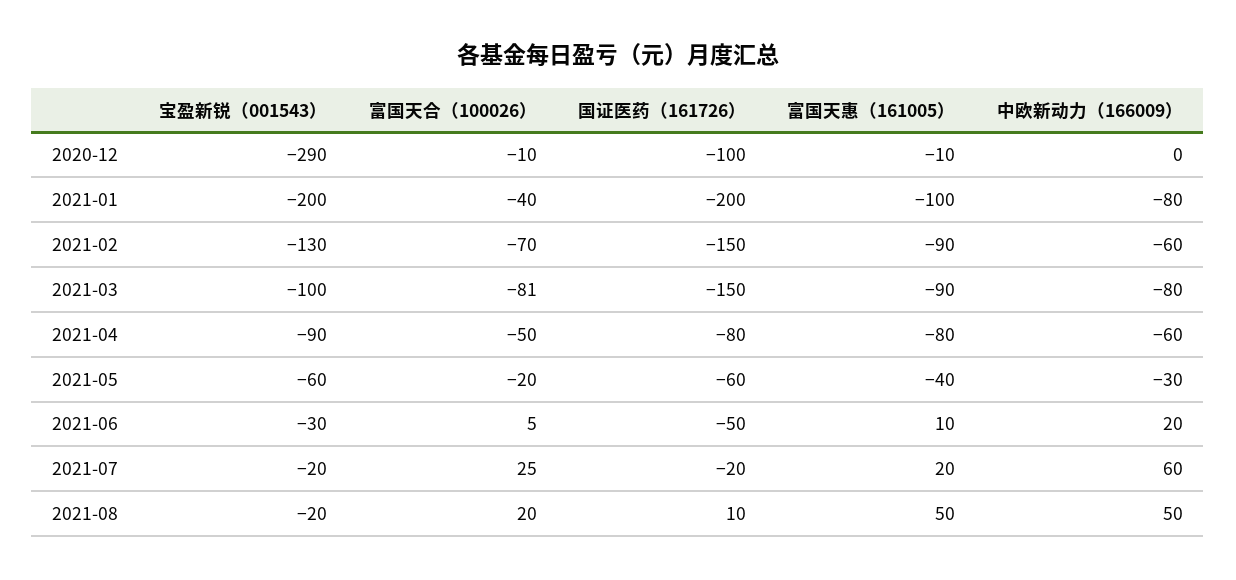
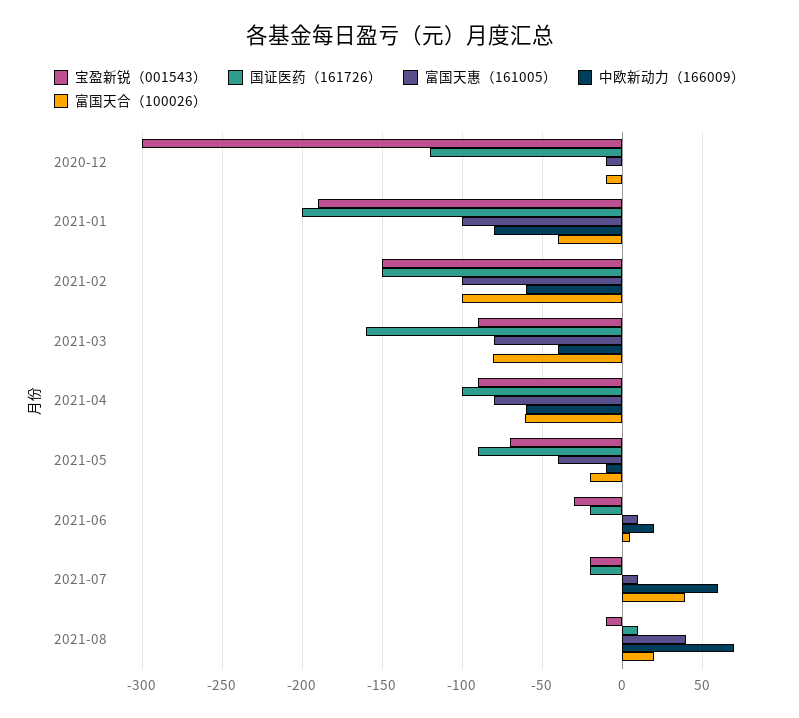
宝盈新锐（001543）, 2020-12: -290 -> -300
国证医药（161726）, 2020-12: -100 -> -120
宝盈新锐（001543）, 2021-01: -200 -> -190
宝盈新锐（001543）, 2021-02: -130 -> -150
富国天合（100026）, 2021-02: -70 -> -100
富国天惠（161005）, 2021-02: -90 -> -100
宝盈新锐（001543）, 2021-03: -100 -> -90
国证医药（161726）, 2021-03: -150 -> -160
富国天惠（161005）, 2021-03: -90 -> -80
中欧新动力（166009）, 2021-03: -80 -> -40
富国天合（100026）, 2021-04: -50 -> -60
国证医药（161726）, 2021-04: -80 -> -100
宝盈新锐（001543）, 2021-05: -60 -> -70
国证医药（161726）, 2021-05: -60 -> -90
中欧新动力（166009）, 2021-05: -30 -> -10
国证医药（161726）, 2021-06: -50 -> -20
富国天合（100026）, 2021-07: 25 -> 40
富国天惠（161005）, 2021-07: 20 -> 10
宝盈新锐（001543）, 2021-08: -20 -> -10
富国天惠（161005）, 2021-08: 50 -> 40
中欧新动力（166009）, 2021-08: 50 -> 70

